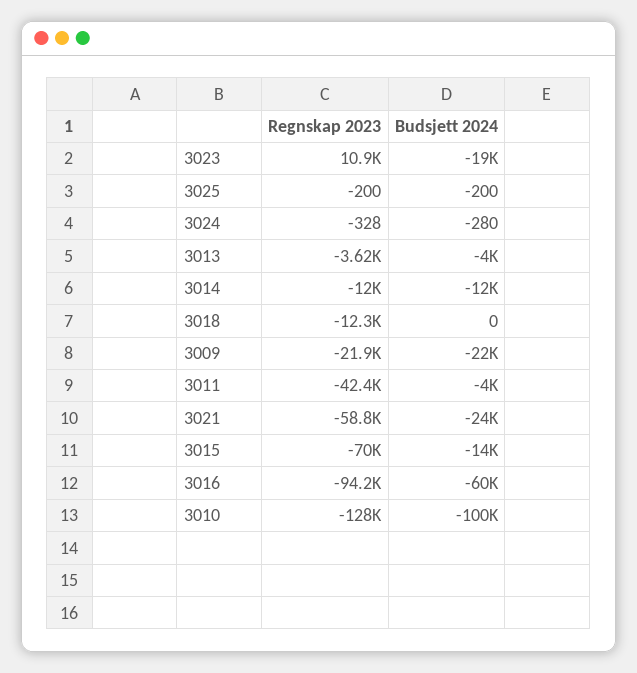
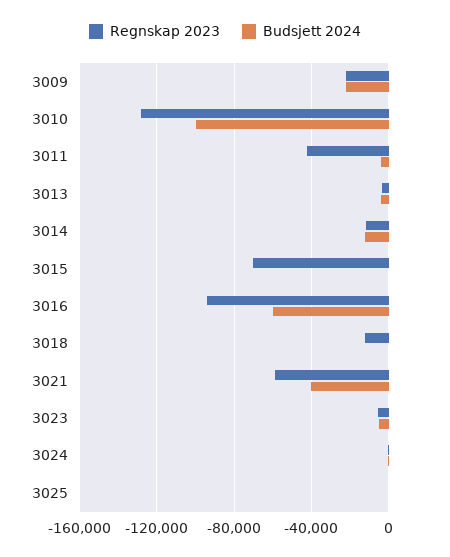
Regnskap 2023, 3023: 10900 -> -5000
Budsjett 2024, 3023: -19000 -> -5000
Budsjett 2024, 3021: -24000 -> -40000
Budsjett 2024, 3015: -14000 -> 0

